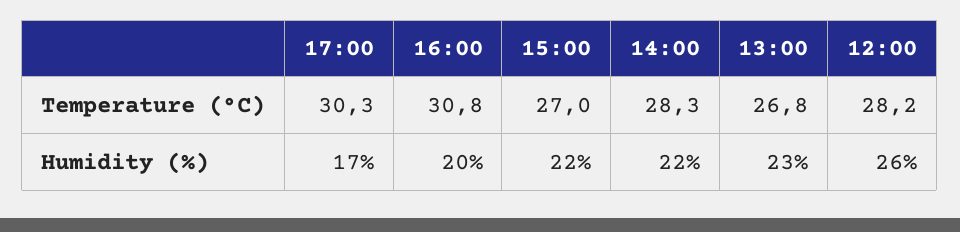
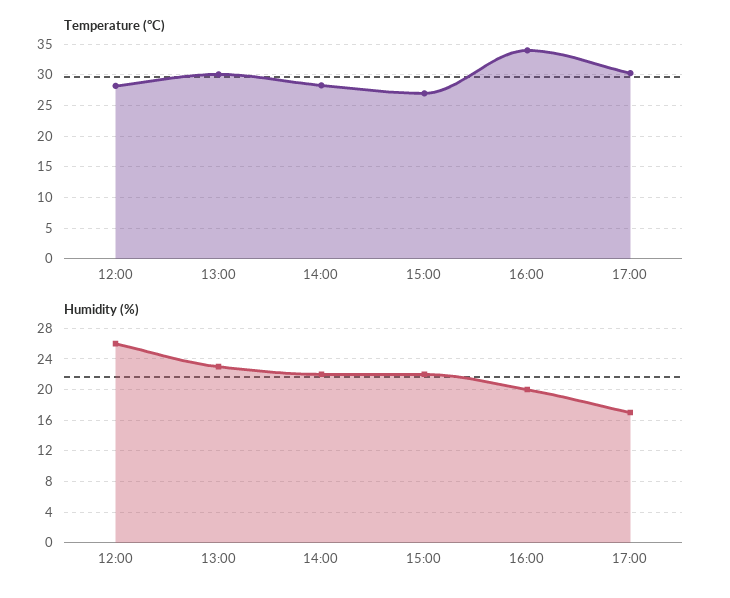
Temperature (°C), 16:00: 30.8 -> 34
Temperature (°C), 13:00: 26.8 -> 30

